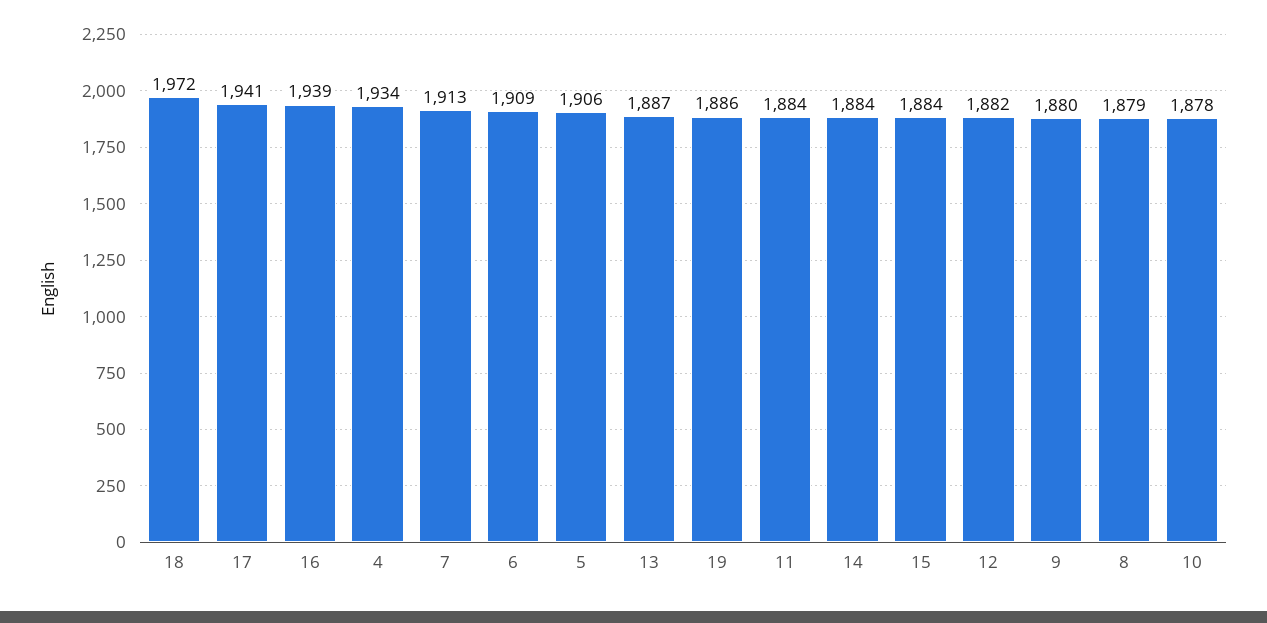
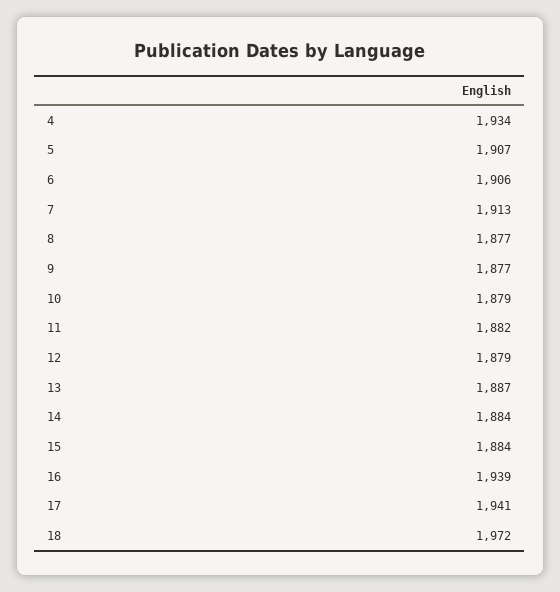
6: 1909 -> 1906
5: 1906 -> 1907
19: 1886 -> none
11: 1884 -> 1882
12: 1882 -> 1879
9: 1880 -> 1877
8: 1879 -> 1877
10: 1878 -> 1879

